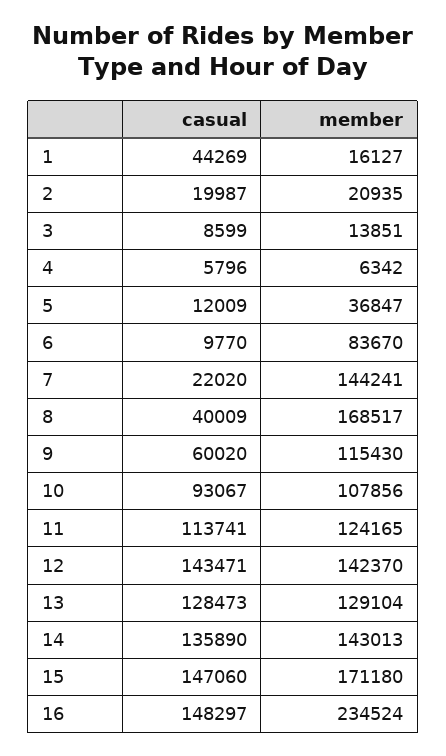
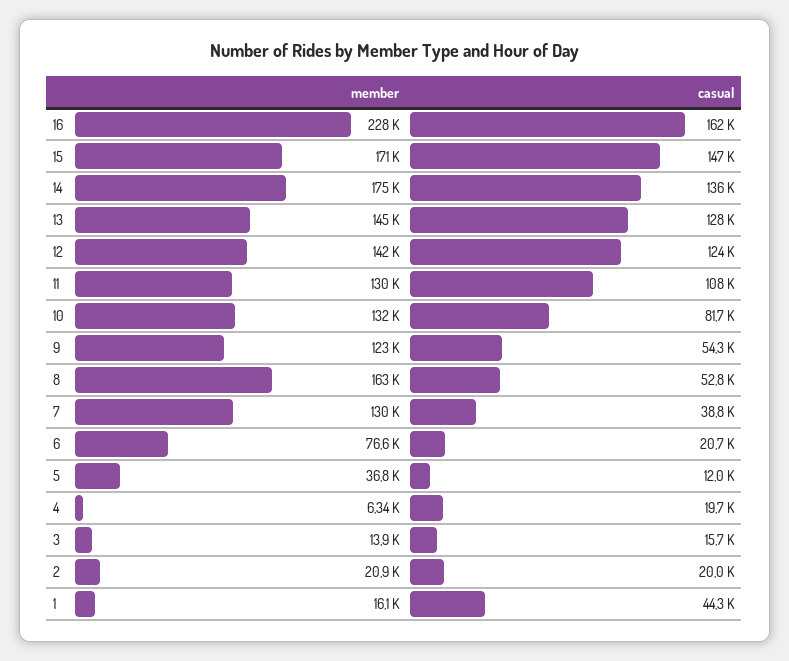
casual, 3: 8599 -> 15700
casual, 4: 5796 -> 19700
casual, 6: 9770 -> 20700
member, 6: 83670 -> 76600
casual, 7: 22020 -> 38800
member, 7: 144241 -> 130000
casual, 8: 40009 -> 52800
member, 8: 168517 -> 163000
casual, 9: 60020 -> 54300
member, 9: 115430 -> 123000
casual, 10: 93067 -> 81700
member, 10: 107856 -> 132000
casual, 11: 113741 -> 108000
member, 11: 124165 -> 130000
casual, 12: 143471 -> 124000
member, 13: 129104 -> 145000
member, 14: 143013 -> 175000
casual, 16: 148297 -> 162000
member, 16: 234524 -> 228000

